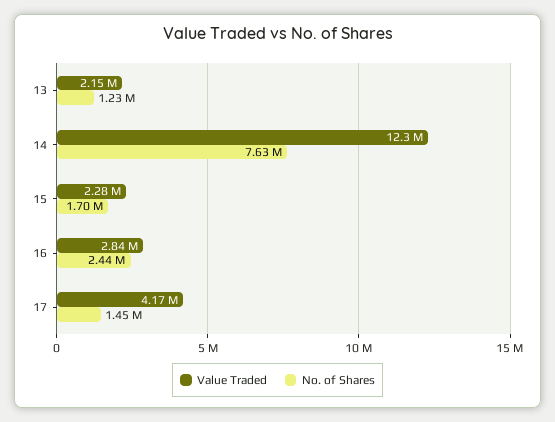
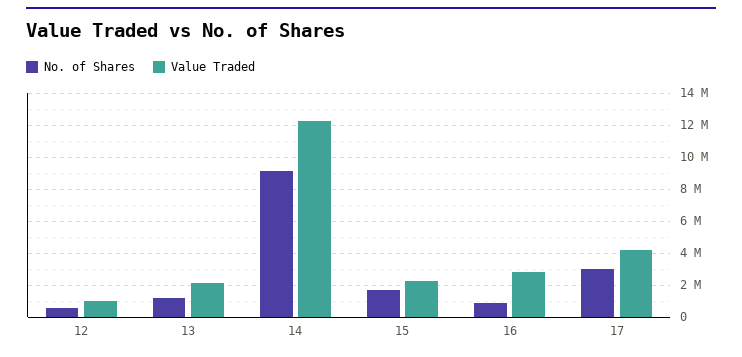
No. of Shares, 14: 7630000 -> 9000000
No. of Shares, 16: 2440000 -> 1000000
No. of Shares, 17: 1450000 -> 3000000
No. of Shares, 12: none -> 500000
Value Traded, 12: none -> 1000000

